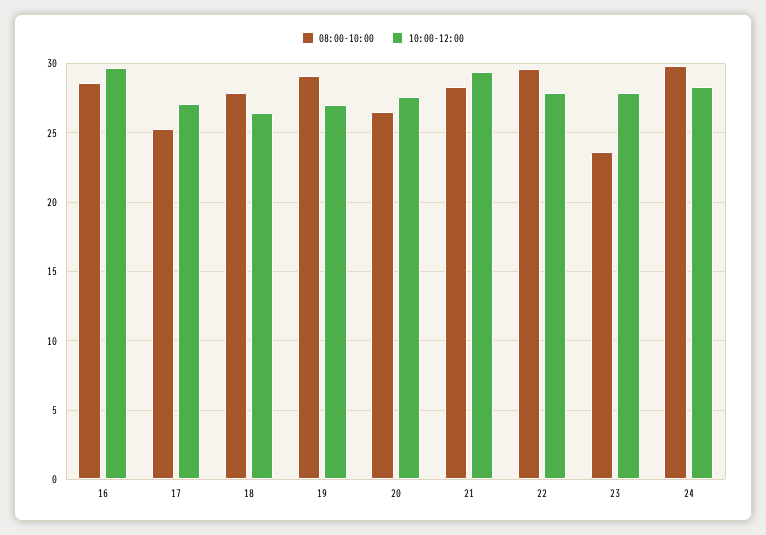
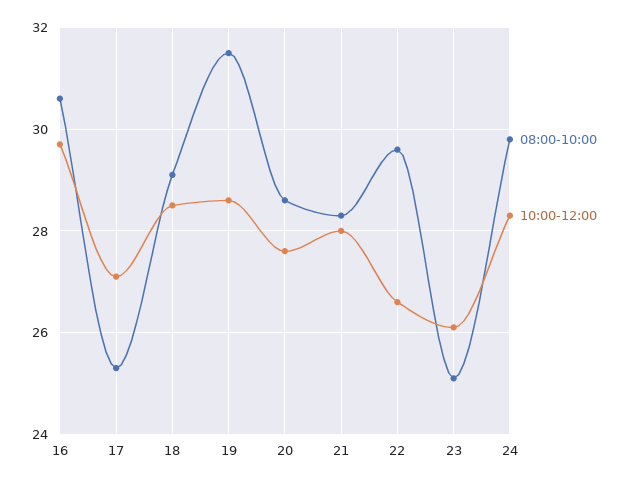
08:00-10:00, 16: 28.5 -> 30.5
08:00-10:00, 18: 28 -> 29
10:00-12:00, 18: 26.5 -> 28.5
08:00-10:00, 19: 29 -> 31.5
10:00-12:00, 19: 27 -> 28.5
08:00-10:00, 20: 26.5 -> 28.5
10:00-12:00, 21: 29.5 -> 28
10:00-12:00, 22: 28 -> 26.5
08:00-10:00, 23: 23.5 -> 25
10:00-12:00, 23: 28 -> 26

